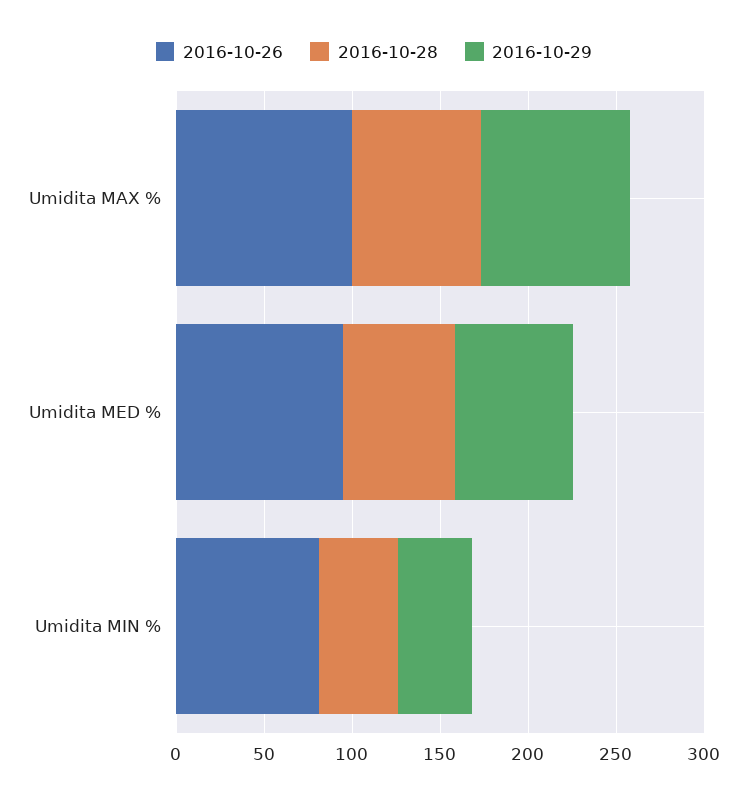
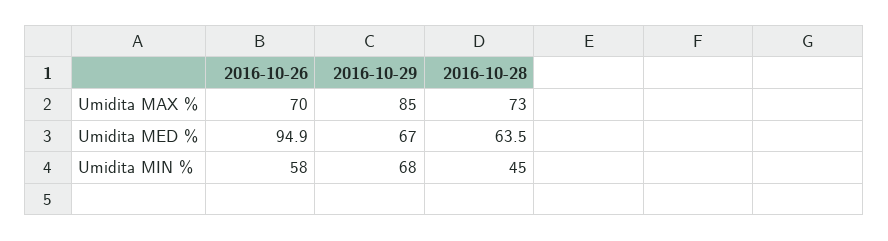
2016-10-26, Umidita MAX %: 100 -> 70
2016-10-26, Umidita MIN %: 80 -> 58
2016-10-29, Umidita MIN %: 40 -> 68

